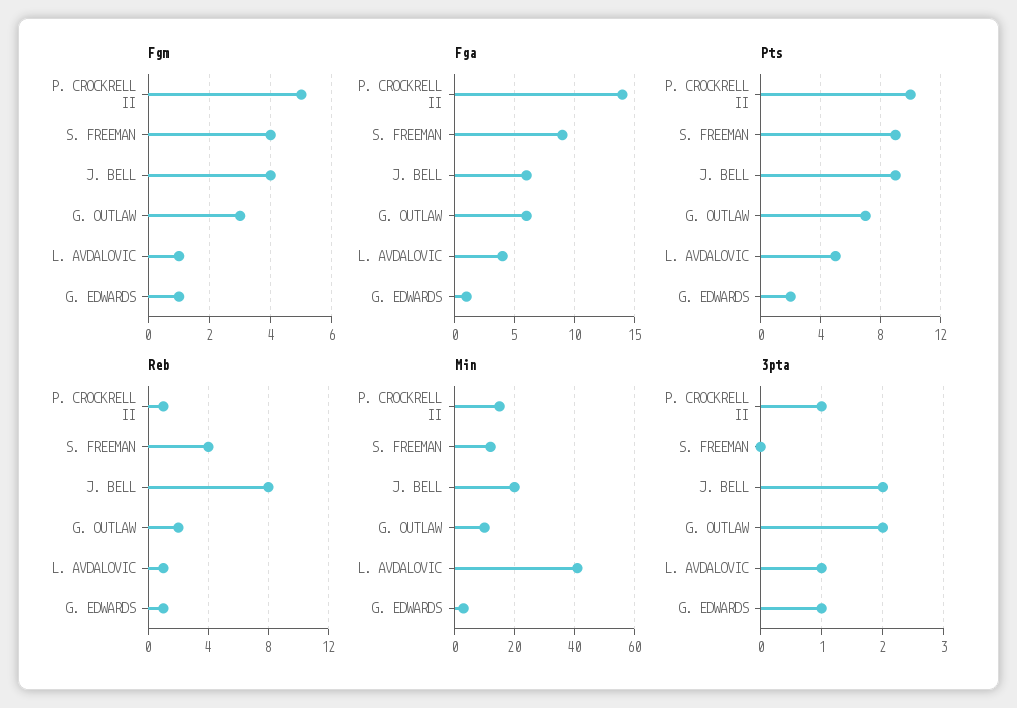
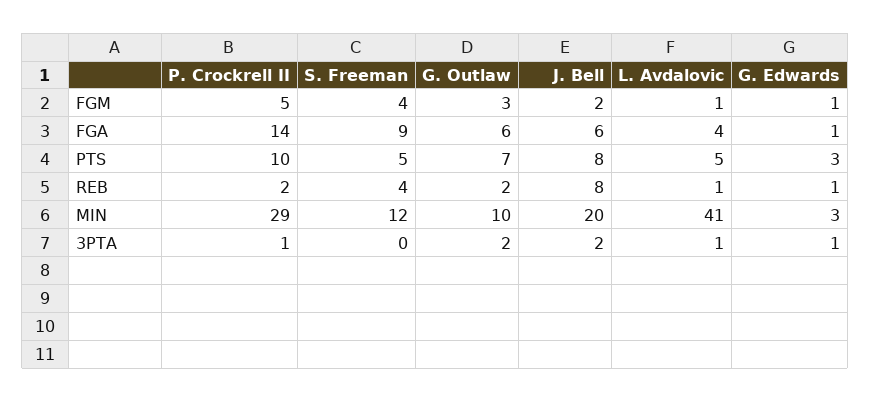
Fgm, J. BELL: 4 -> 2
Pts, S. FREEMAN: 9 -> 5
Pts, J. BELL: 9 -> 8
Pts, G. EDWARDS: 2 -> 3
Reb, P. CROCKRELL II: 1 -> 2
Min, P. CROCKRELL II: 15 -> 29

